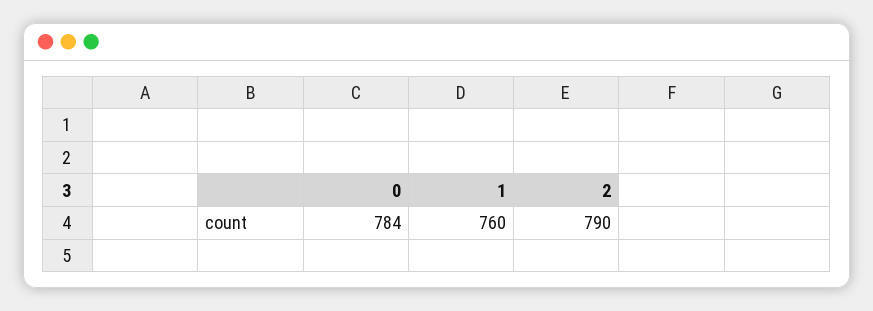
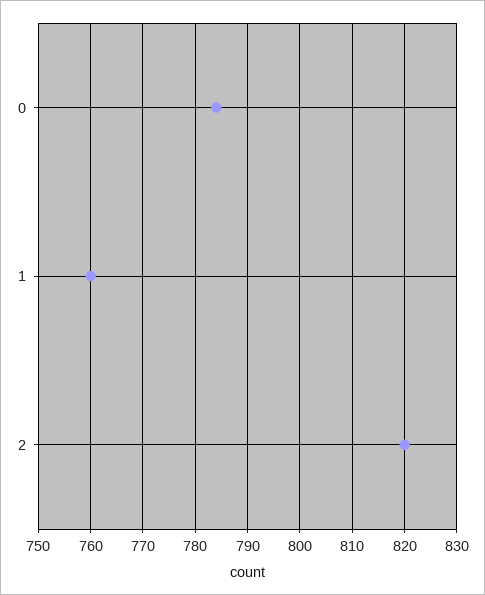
2: 790 -> 820

